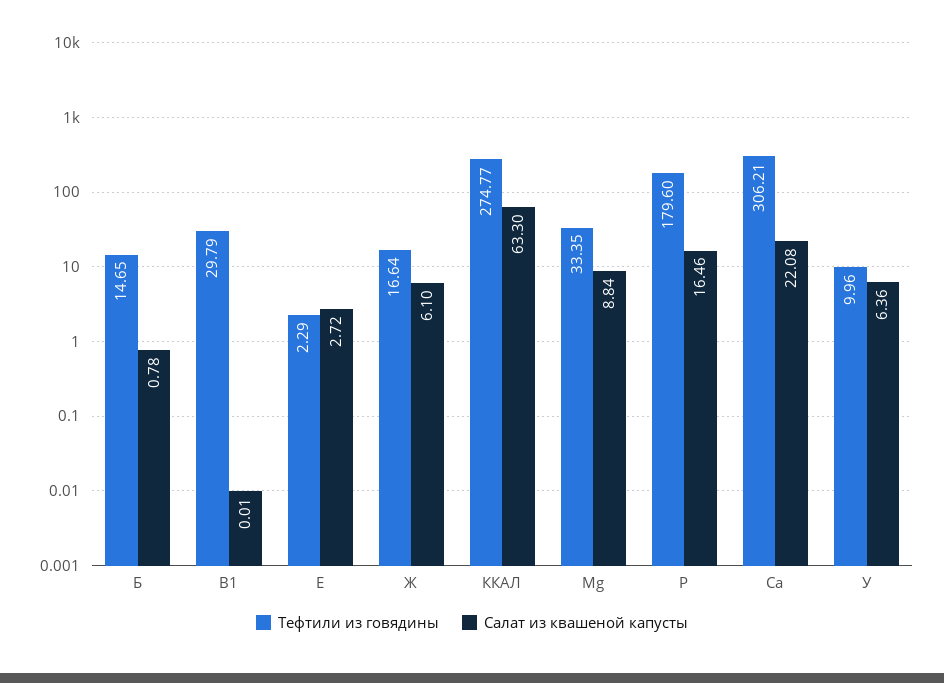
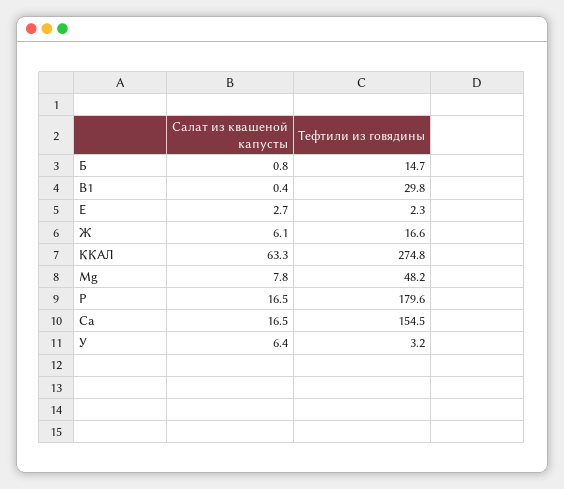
Салат из квашеной капусты, В1: 0.01 -> 0.4
Тефтили из говядины, Мg: 33.35 -> 48.2
Салат из квашеной капусты, Мg: 8.84 -> 7.8
Тефтили из говядины, Са: 306.21 -> 154.5
Салат из квашеной капусты, Са: 22.08 -> 16.5
Тефтили из говядины, У: 9.96 -> 3.2

